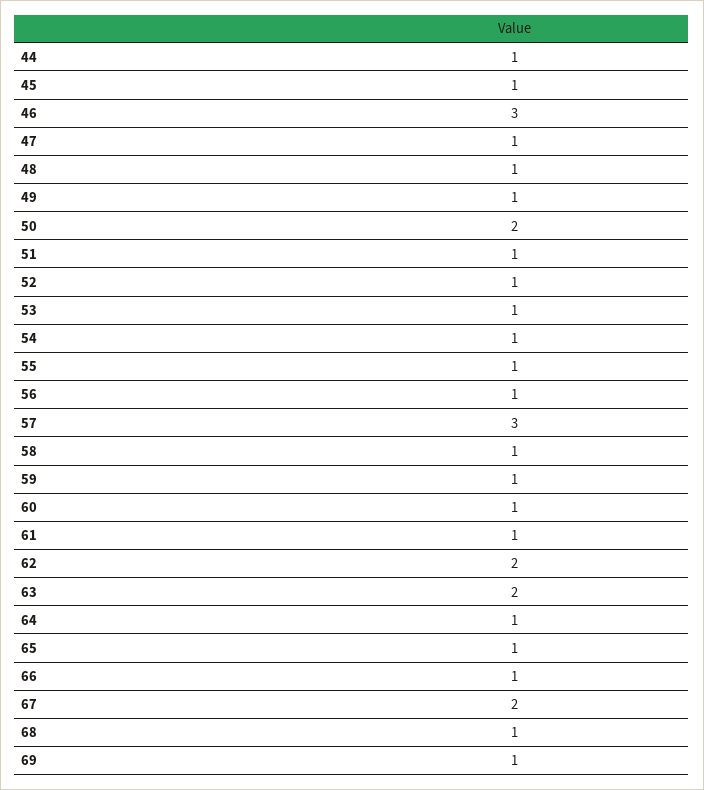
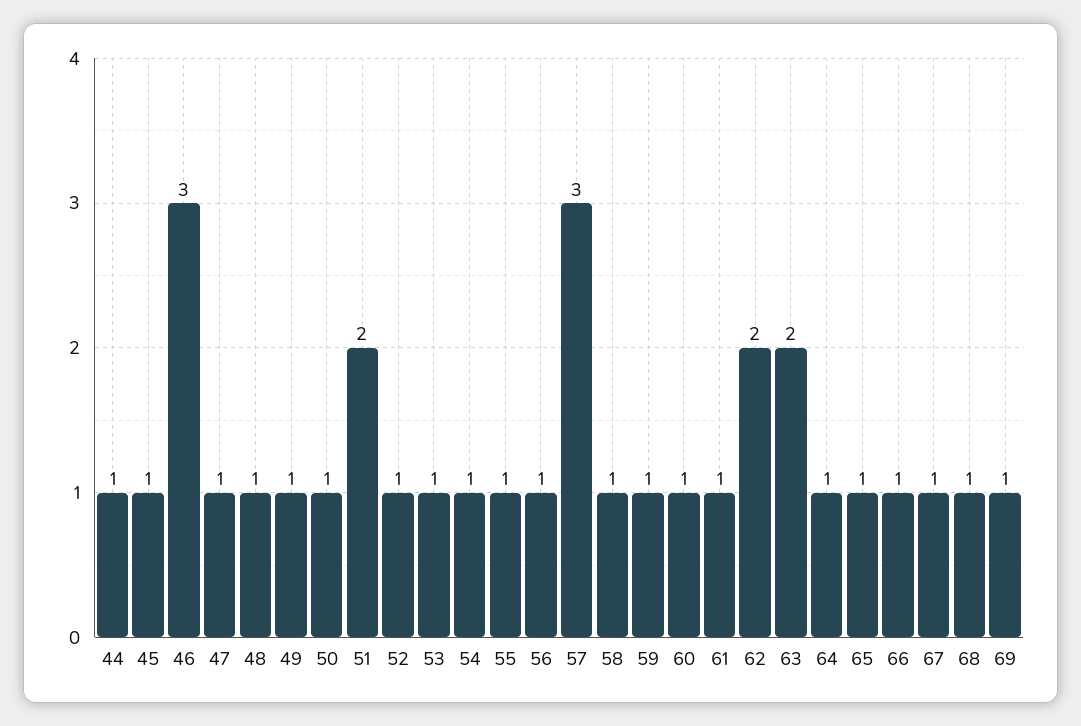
50: 2 -> 1
51: 1 -> 2
67: 2 -> 1

